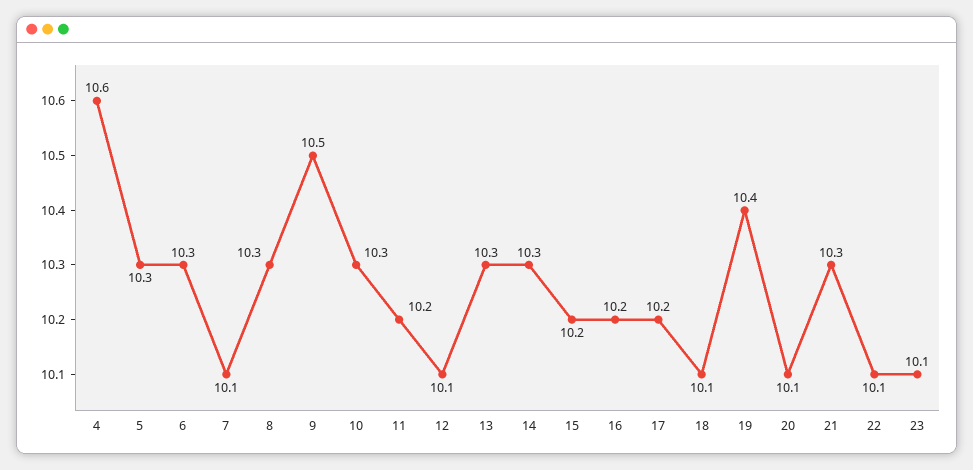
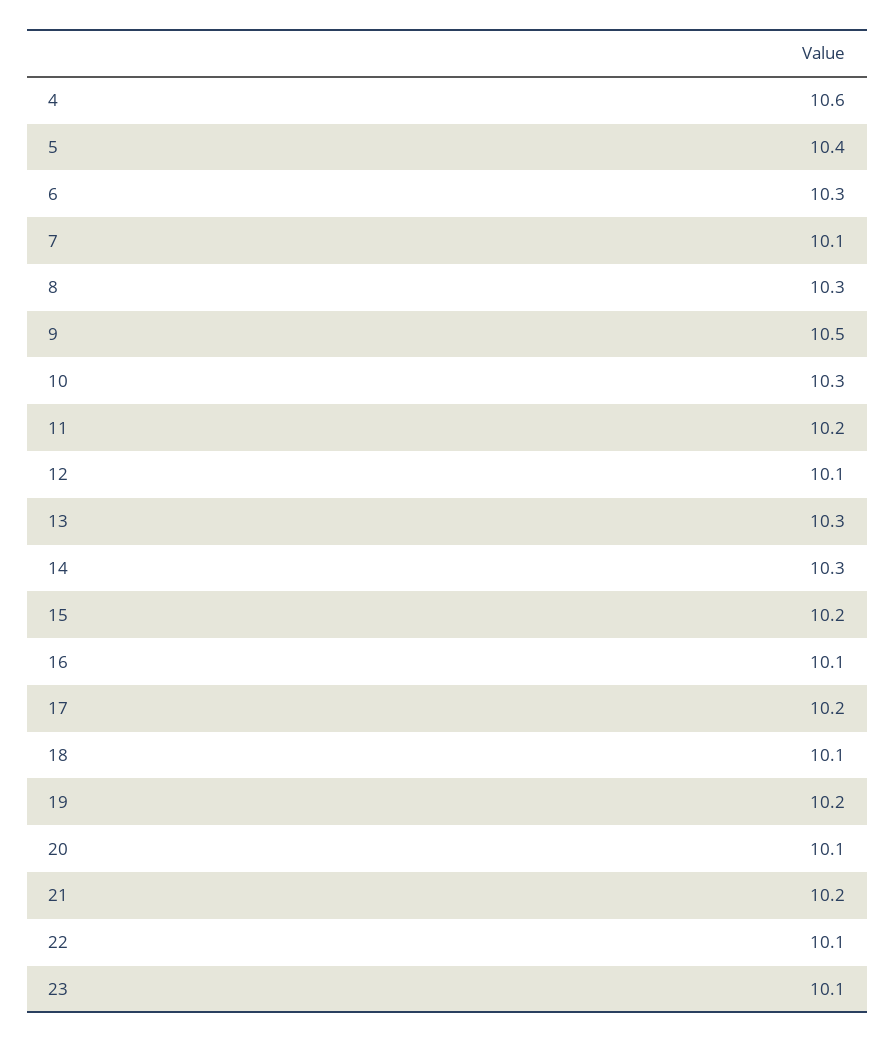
5: 10.3 -> 10.4
16: 10.2 -> 10.1
19: 10.4 -> 10.2
21: 10.3 -> 10.2

